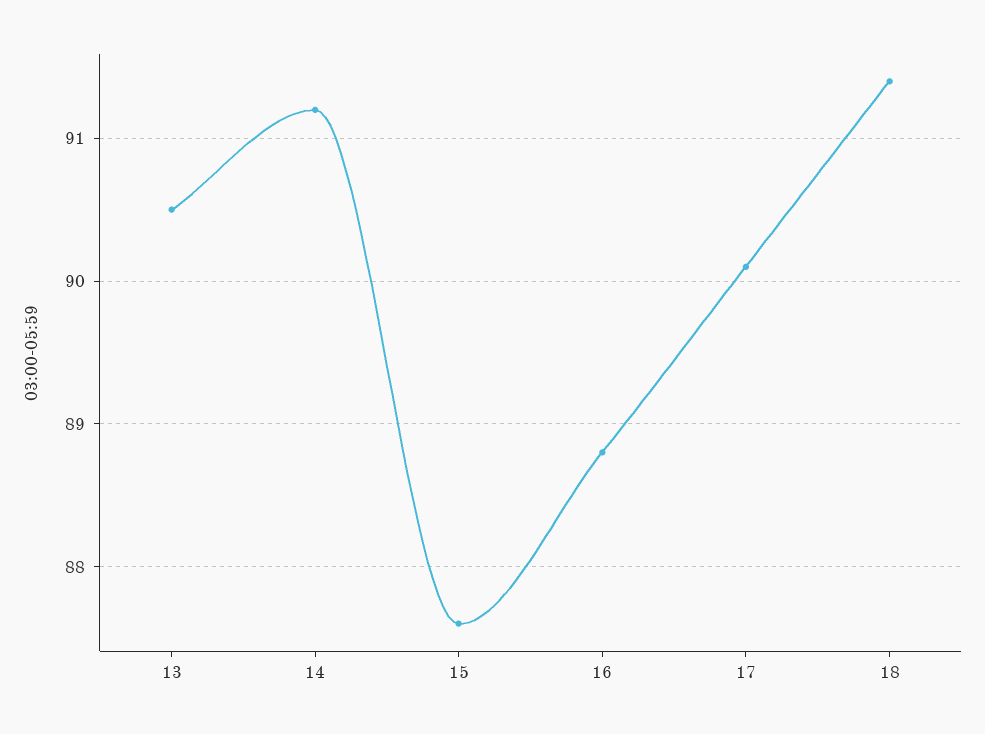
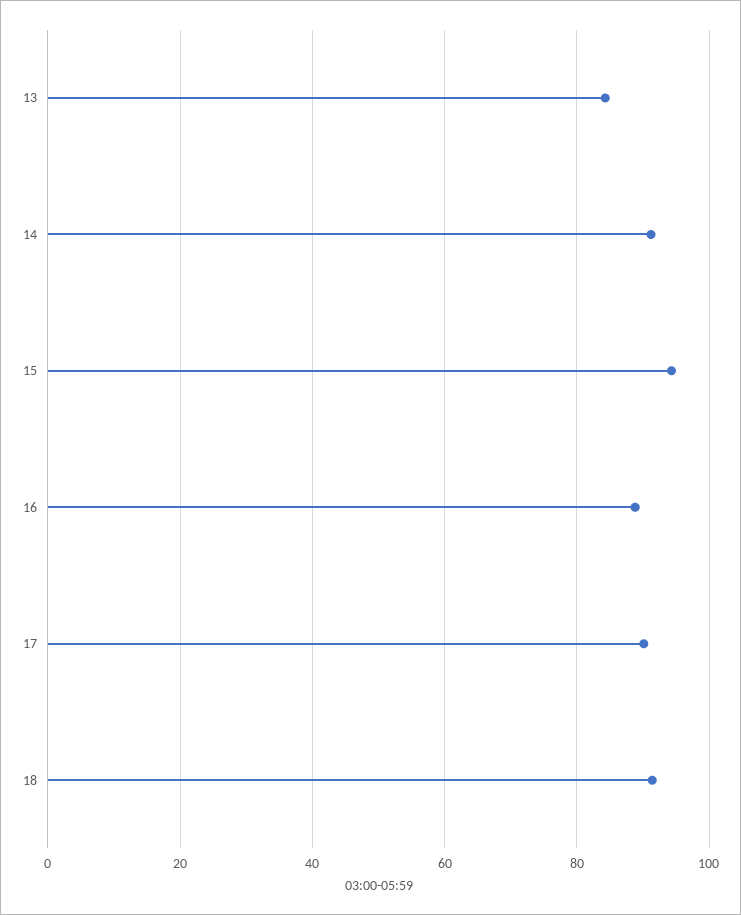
13: 90.5 -> 84
15: 87.6 -> 94

